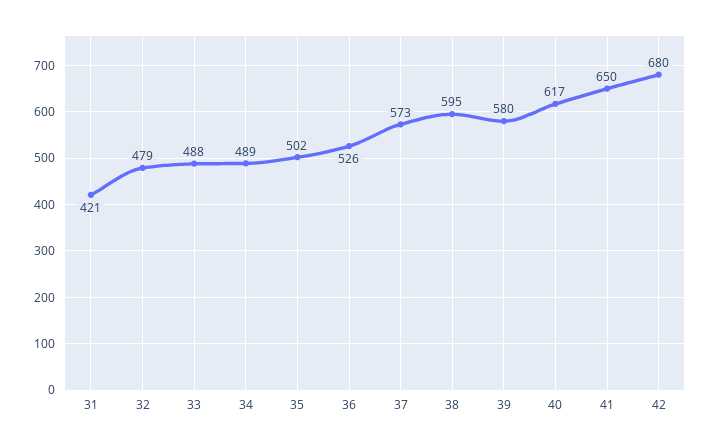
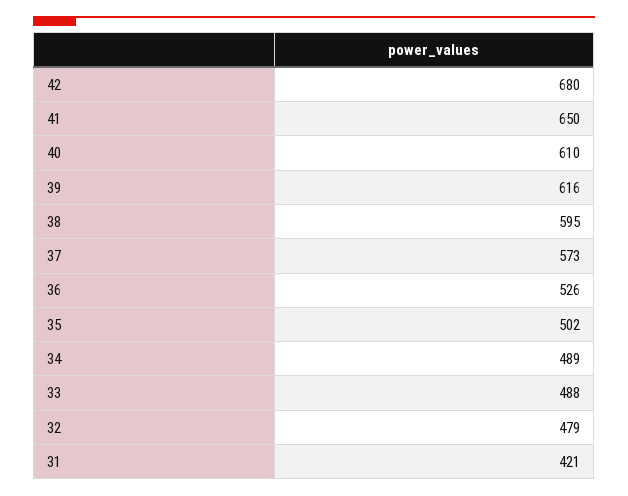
39: 580 -> 616
40: 617 -> 610

